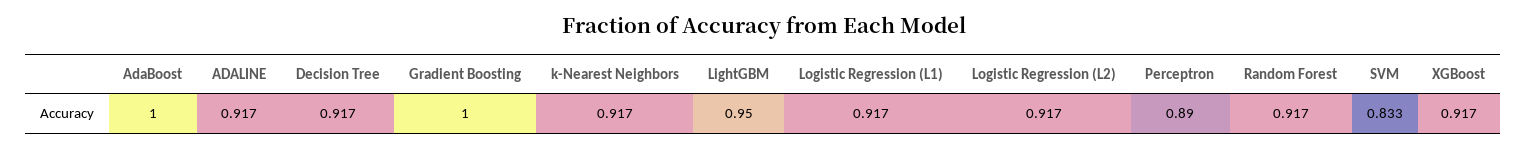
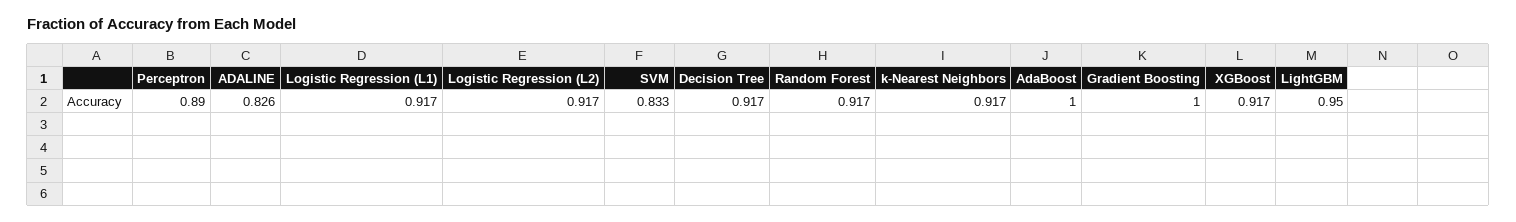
ADALINE: 0.917 -> 0.826

